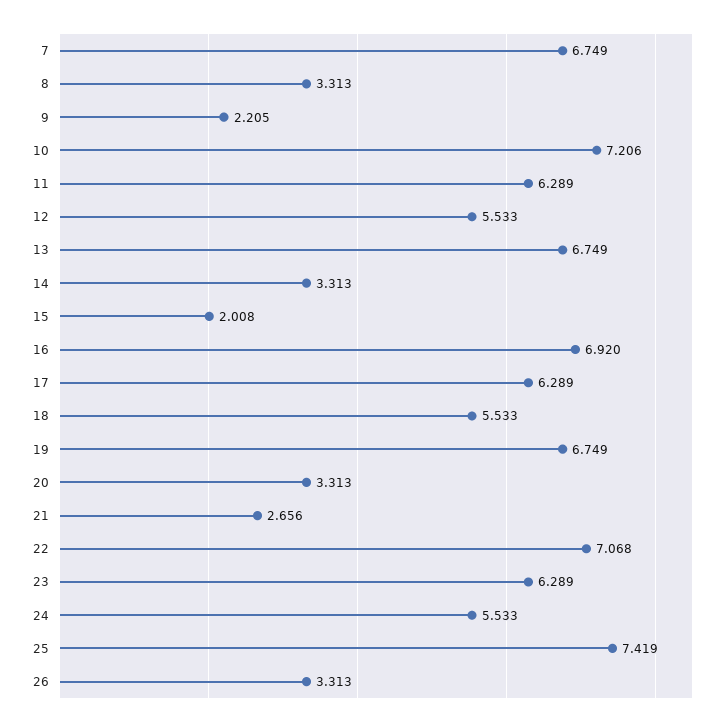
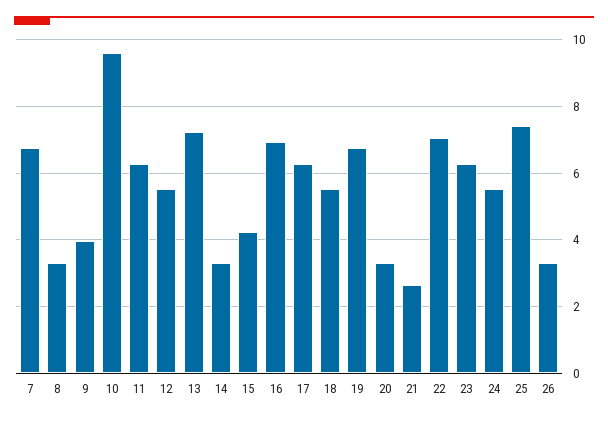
9: 2.205 -> 4
10: 7.206 -> 9.6
13: 6.749 -> 7.2
15: 2.008 -> 4.2

